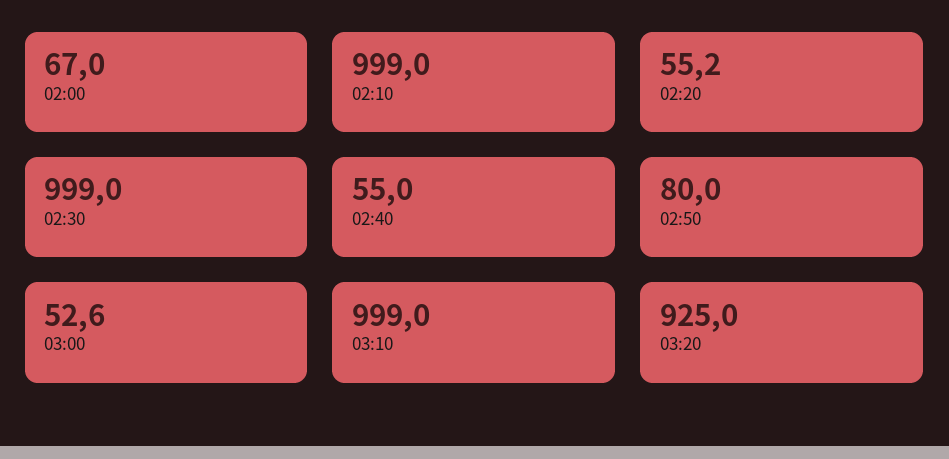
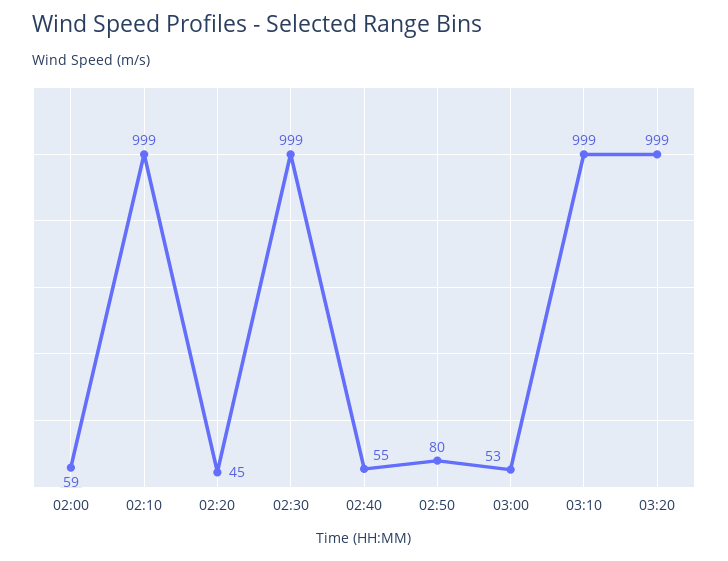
02:00: 67 -> 59
02:20: 55.2 -> 45
03:20: 925 -> 999

